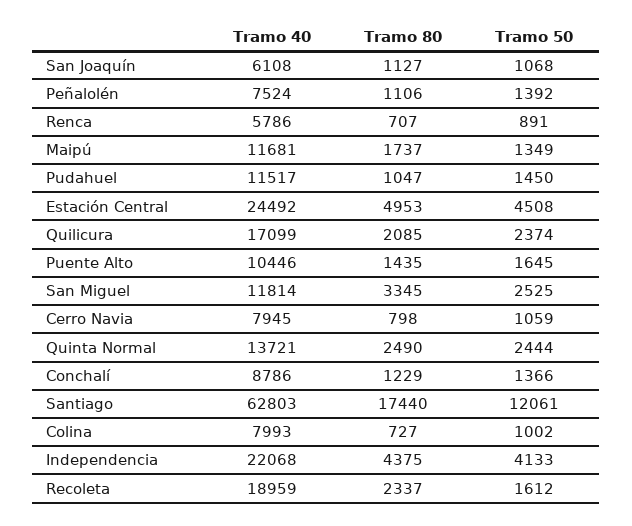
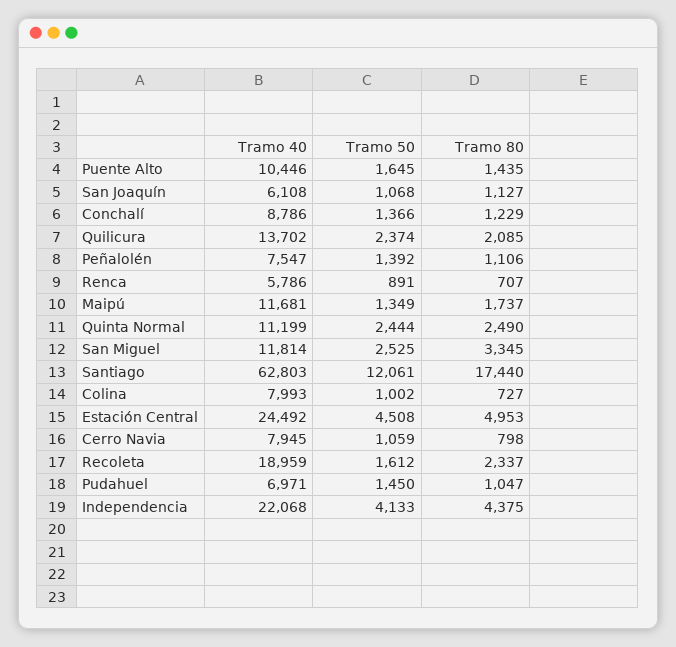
Tramo 40, Peñalolén: 7524 -> 7547
Tramo 40, Pudahuel: 11517 -> 6971
Tramo 40, Quilicura: 17099 -> 13702
Tramo 40, Quinta Normal: 13721 -> 11199

